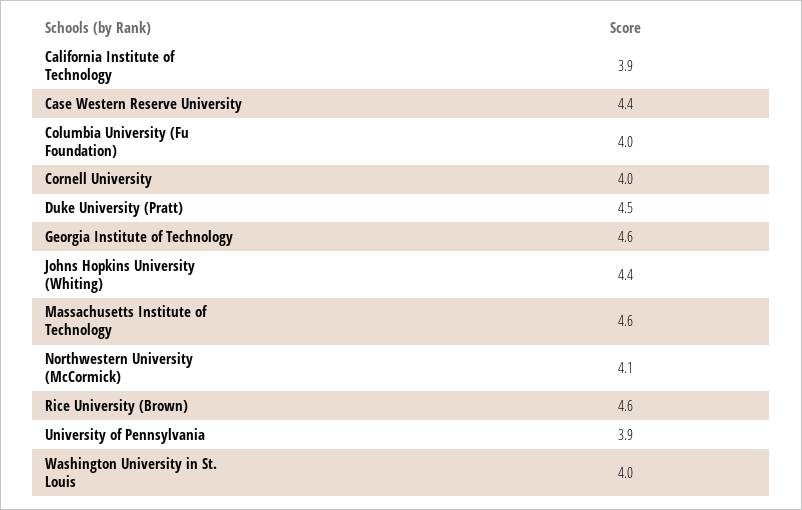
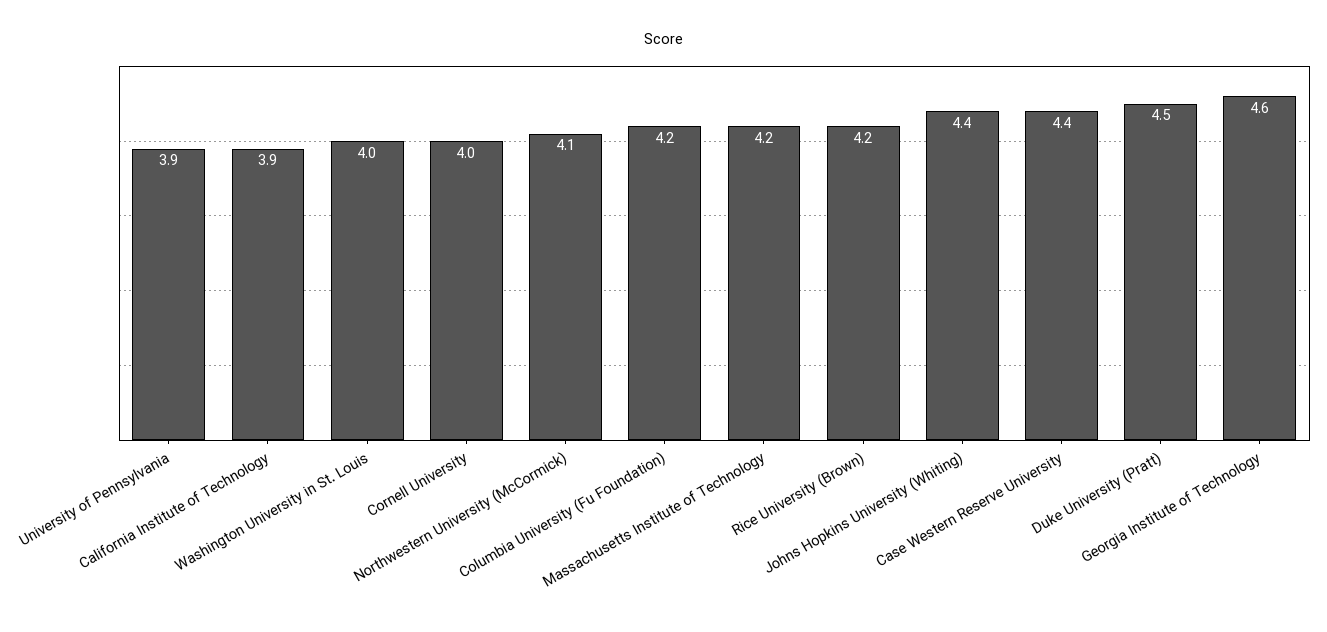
Columbia University (Fu Foundation): 4 -> 4.2
Massachusetts Institute of Technology: 4.6 -> 4.2
Rice University (Brown): 4.6 -> 4.2

